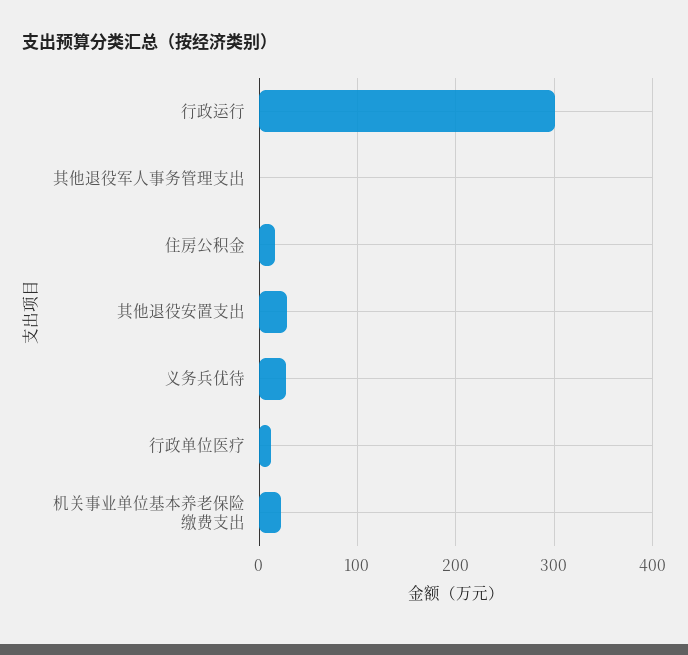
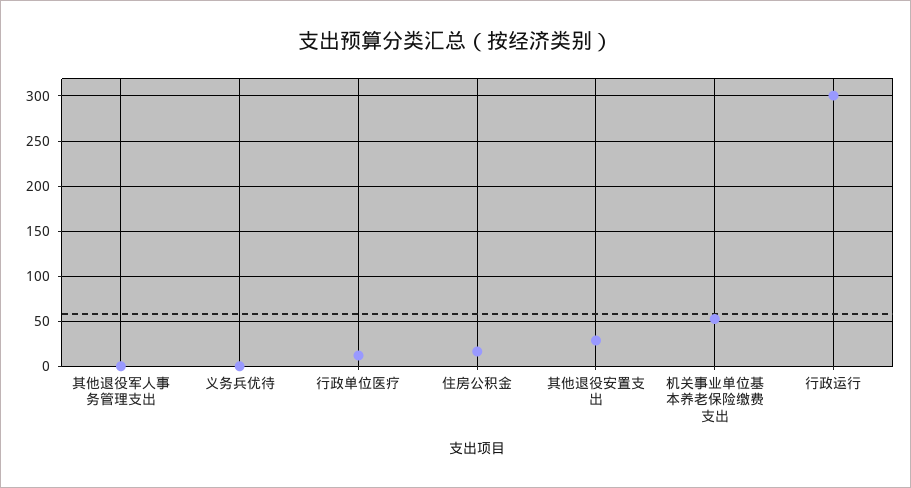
义务兵优待: 30 -> 0
机关事业单位基本养老保险缴费支出: 20 -> 50

